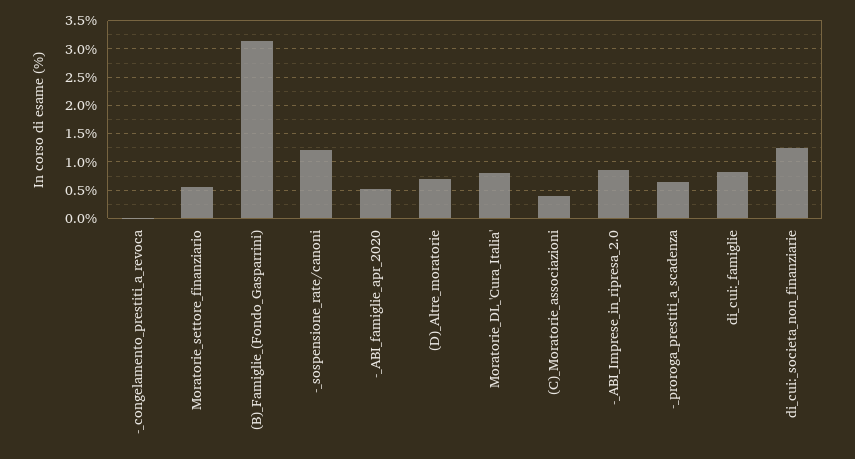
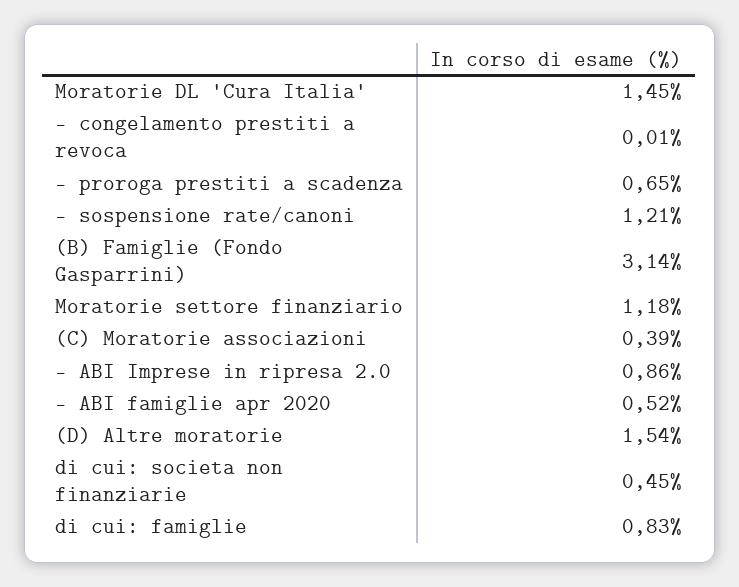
Moratorie_settore_finanziario: 0.5 -> 1.18
(D)_Altre_moratorie: 0.75 -> 1.54
Moratorie_DL_'Cura_Italia': 0.75 -> 1.45
di_cui:_societa_non_finanziarie: 1.25 -> 0.45

